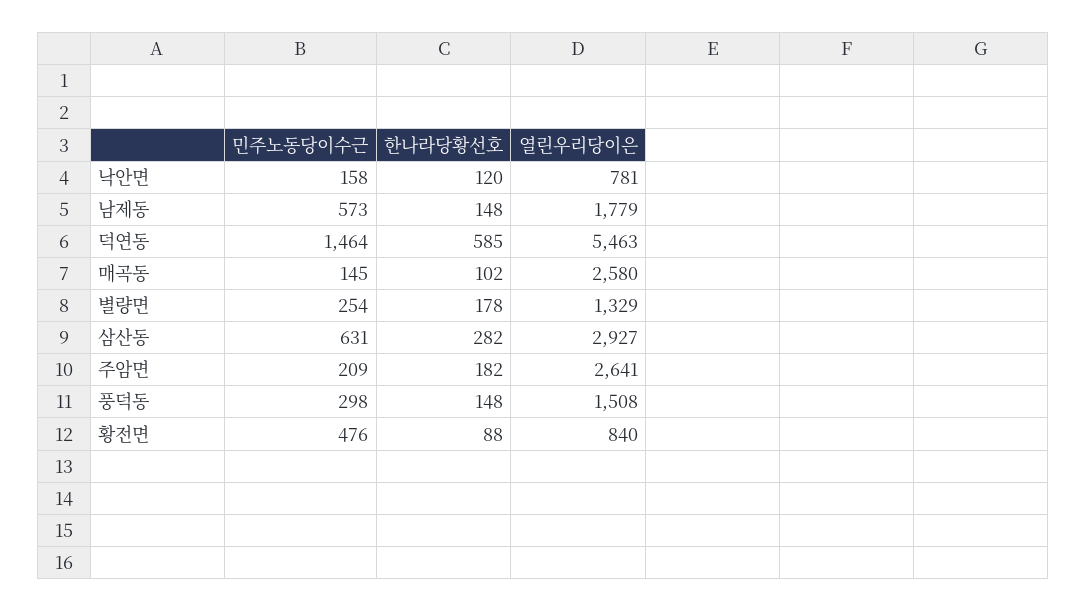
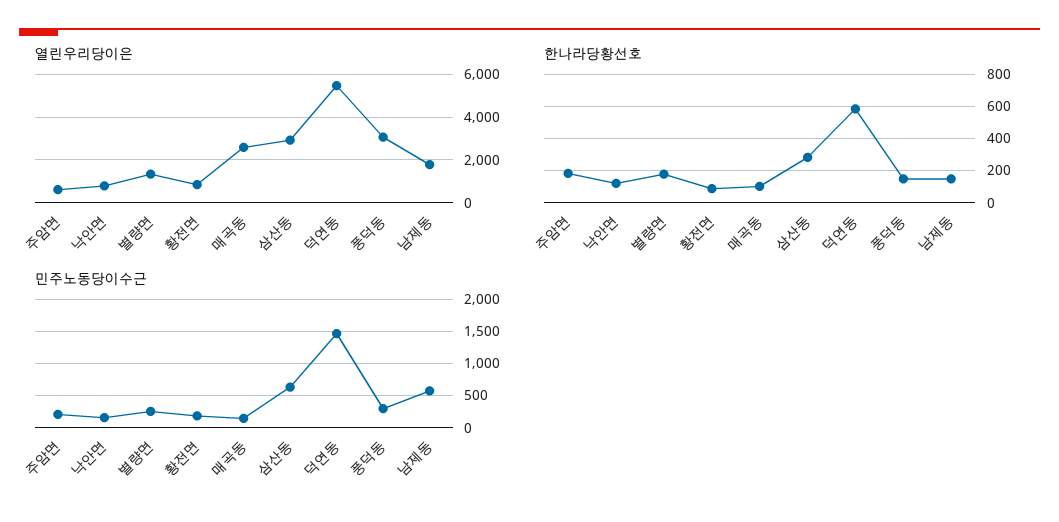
열린우리당이은, 주암면: 2641 -> 500
열린우리당이은, 풍덕동: 1508 -> 3000
민주노동당이수근, 황전면: 476 -> 200

